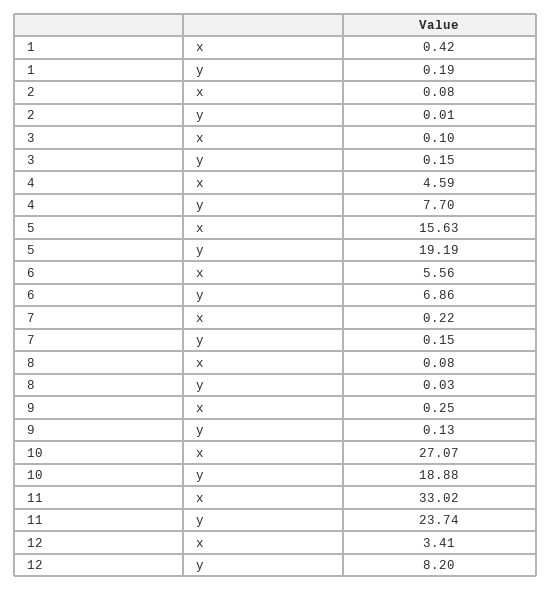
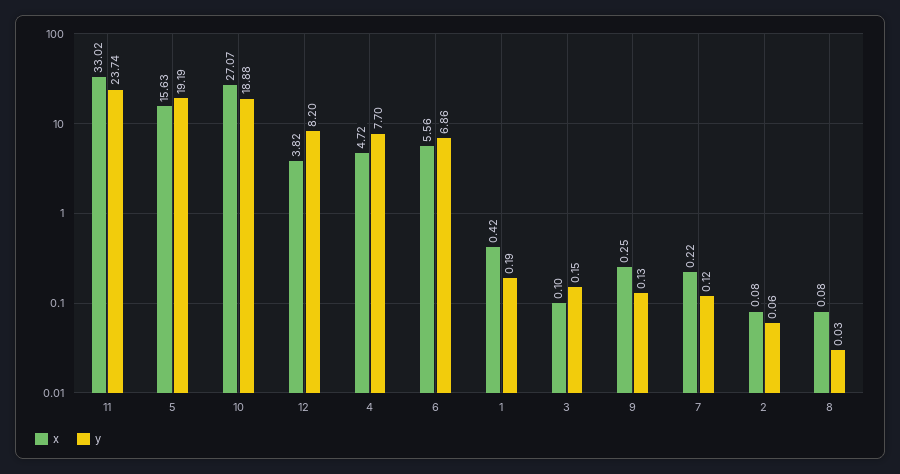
y, 2: 0.01 -> 0.06
x, 4: 4.59 -> 4.72
y, 7: 0.15 -> 0.12
x, 12: 3.41 -> 3.82

